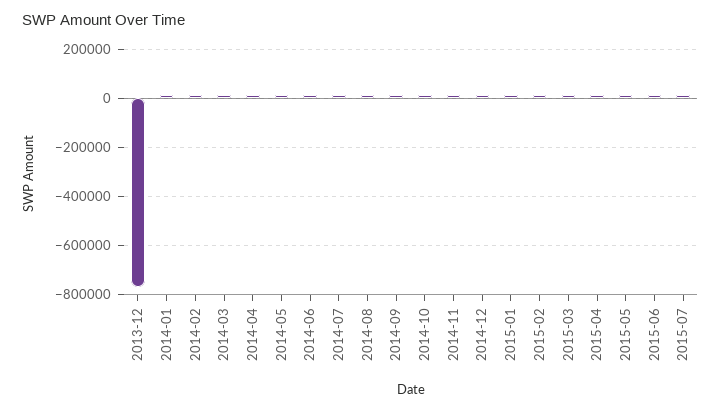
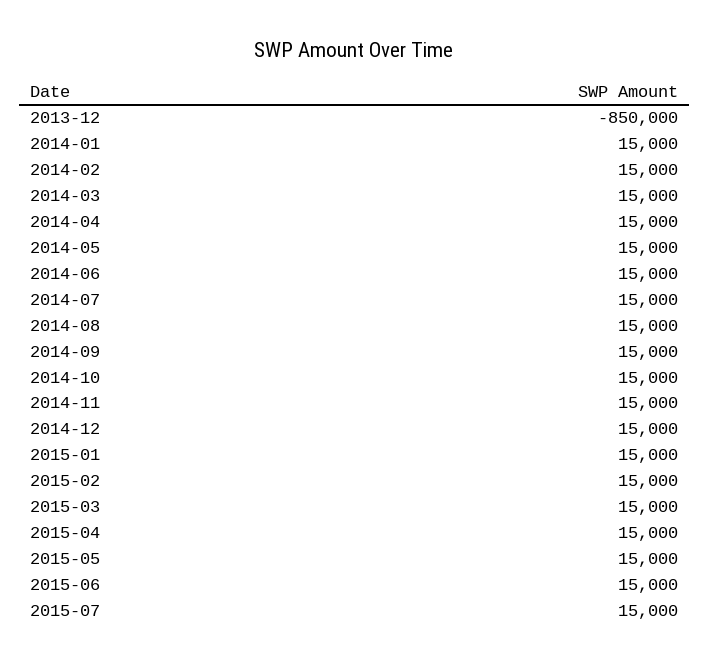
2013-12: -775000 -> -850000

